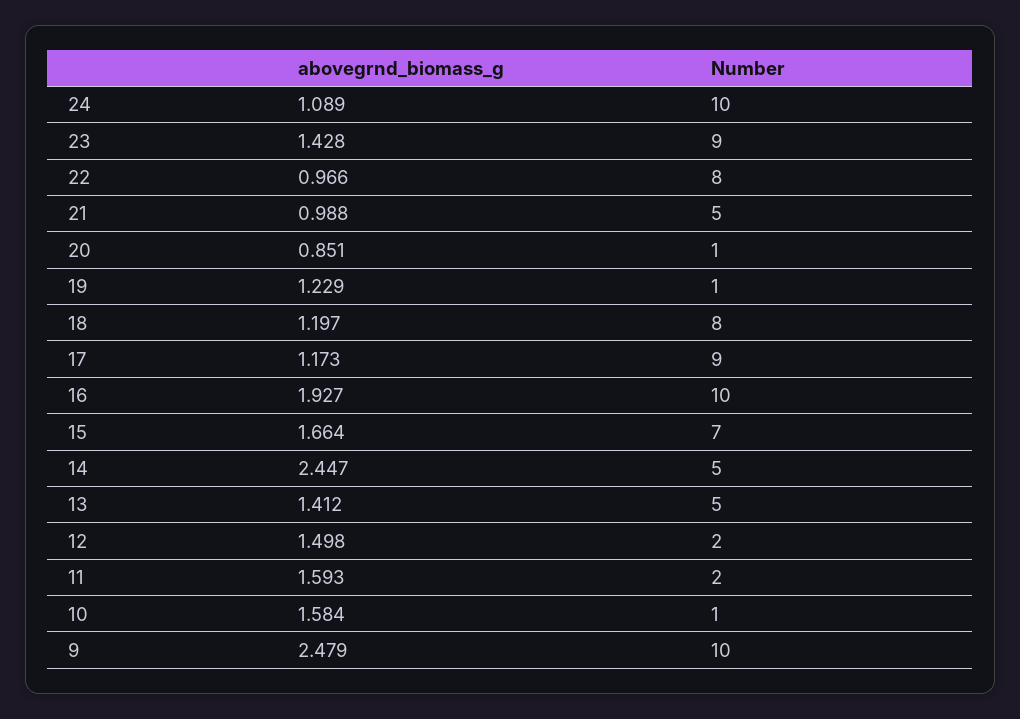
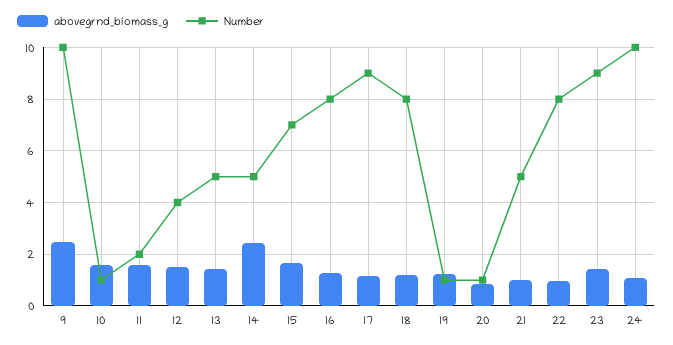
abovegrnd_biomass_g, 16: 1.927 -> 1.25
Number, 16: 10 -> 8
Number, 12: 2 -> 4

